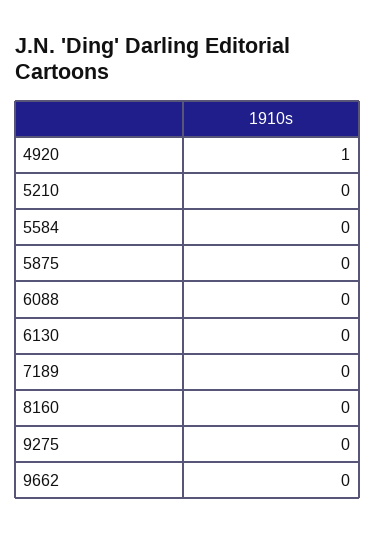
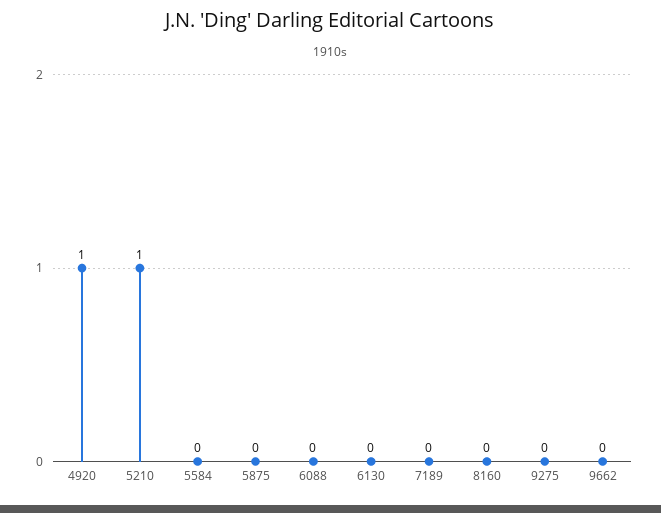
5210: 0 -> 1

